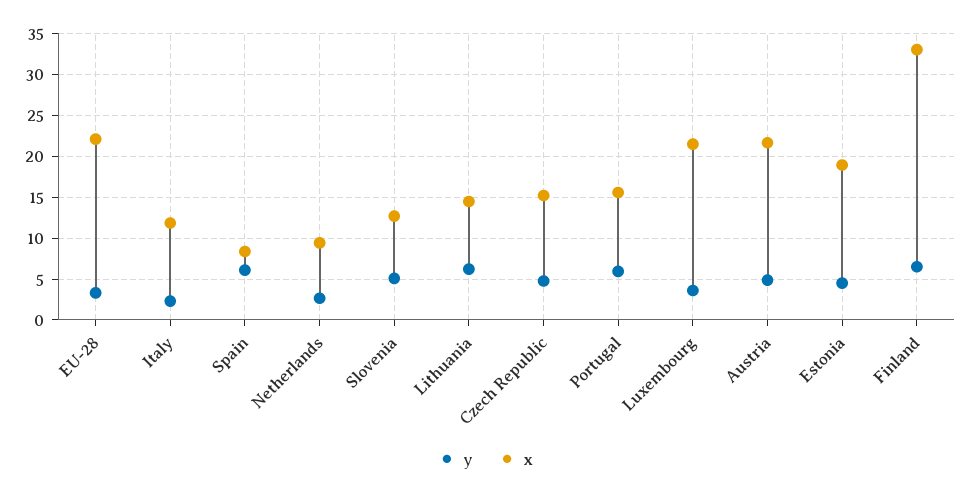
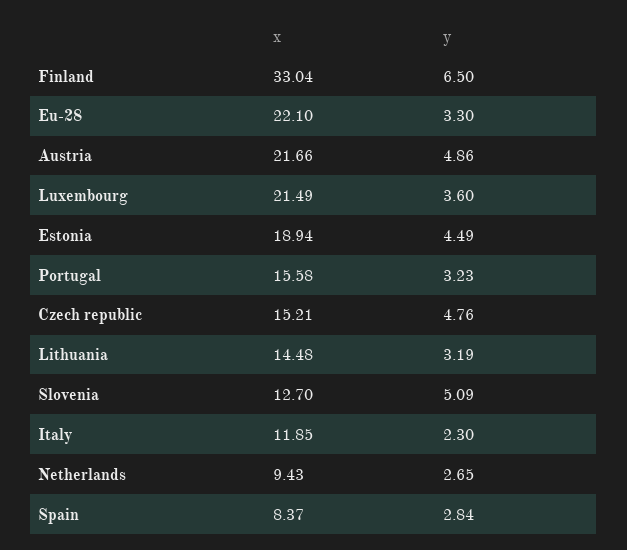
y, Spain: 6 -> 2.84
y, Lithuania: 6 -> 3.19
y, Portugal: 6 -> 3.23

